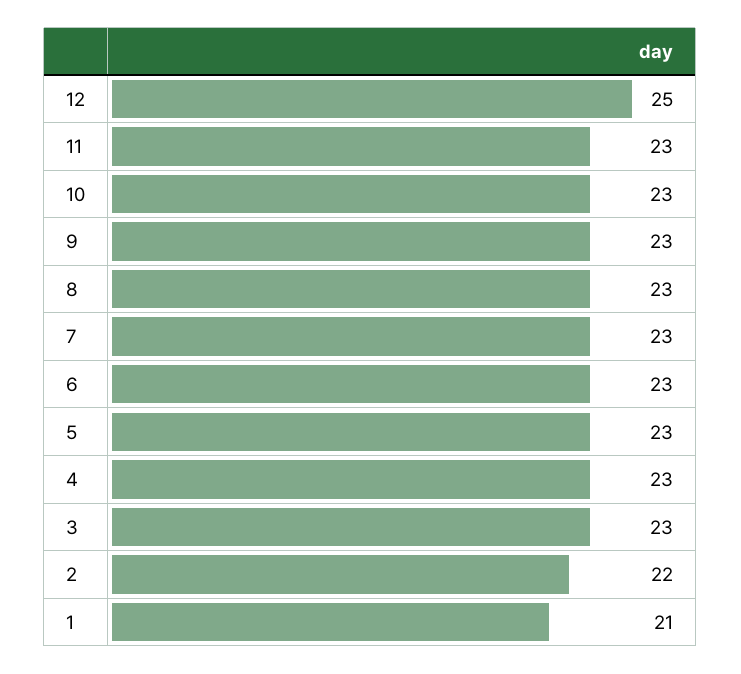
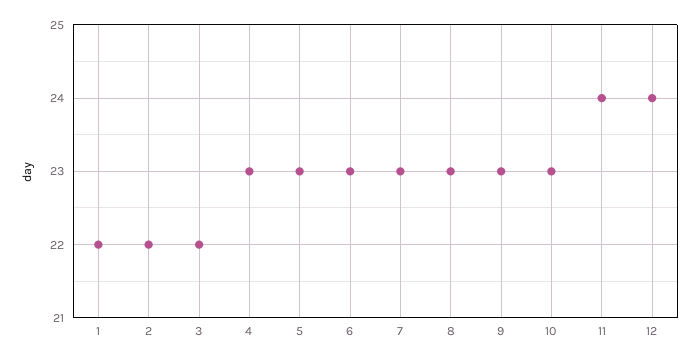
12: 25 -> 24
11: 23 -> 24
3: 23 -> 22
1: 21 -> 22

